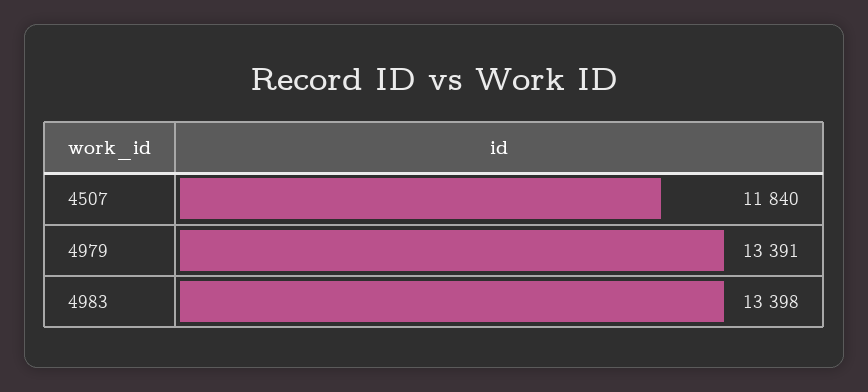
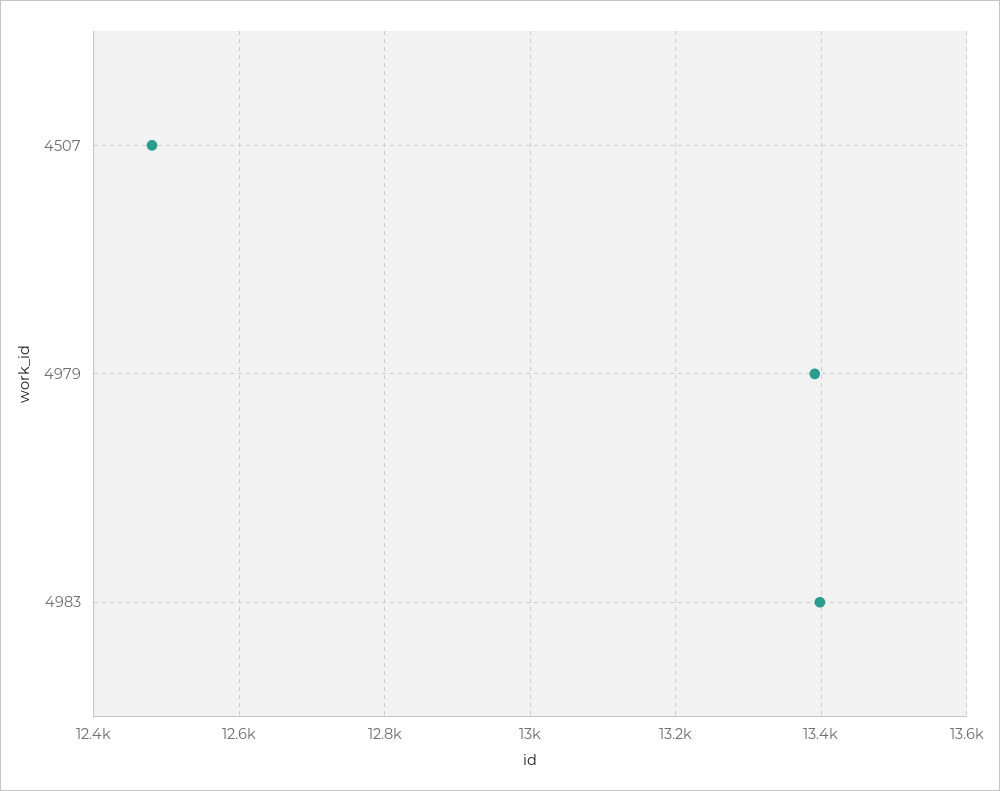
4507: 11840 -> 12480

